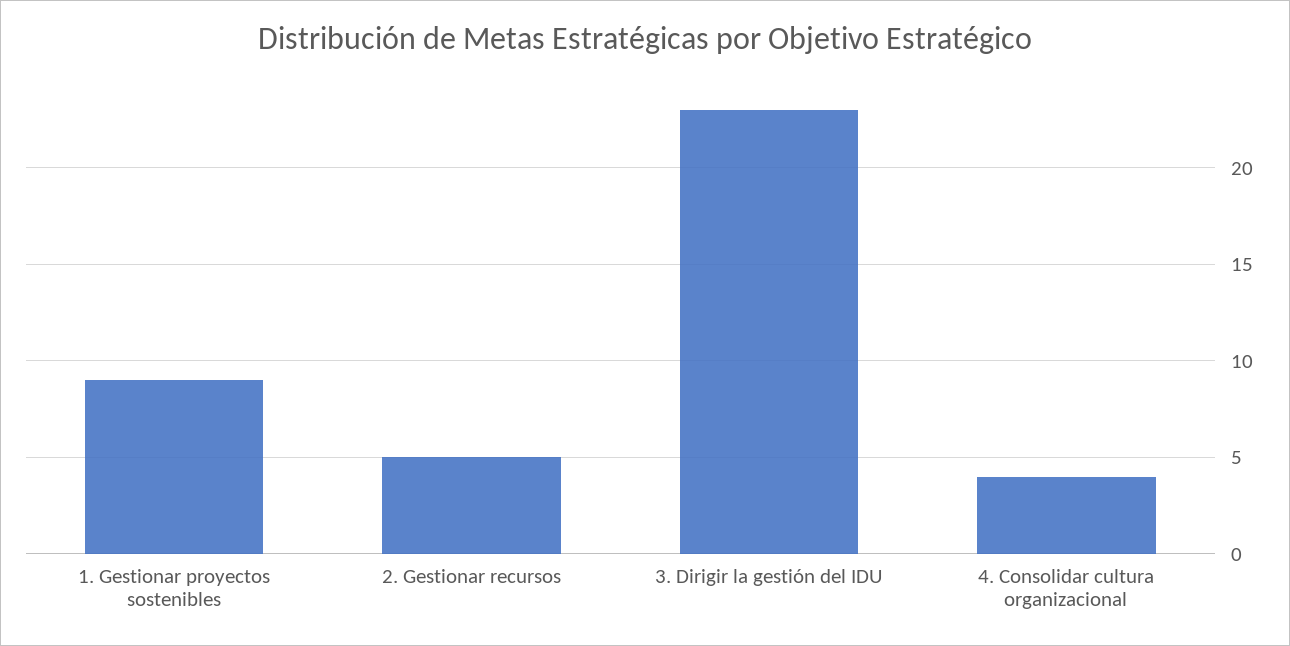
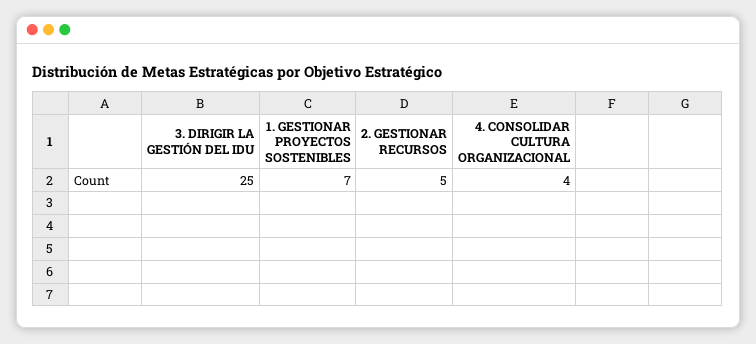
1. Gestionar proyectos sostenibles: 9 -> 7
3. Dirigir la gestión del IDU: 23 -> 25

